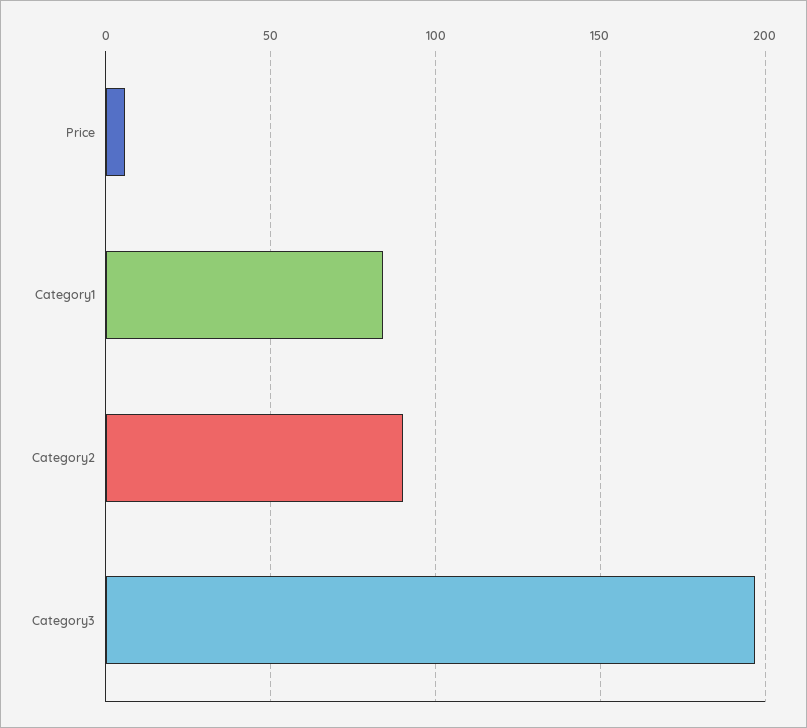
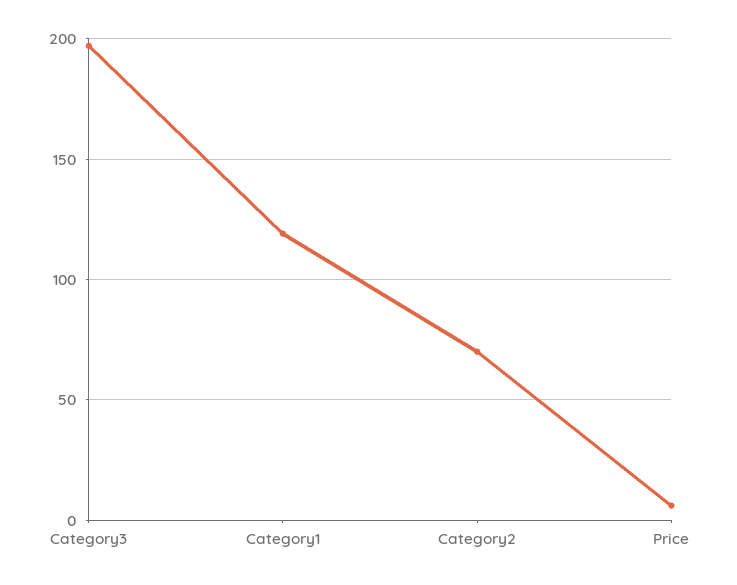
Category1: 85 -> 120
Category2: 90 -> 70

